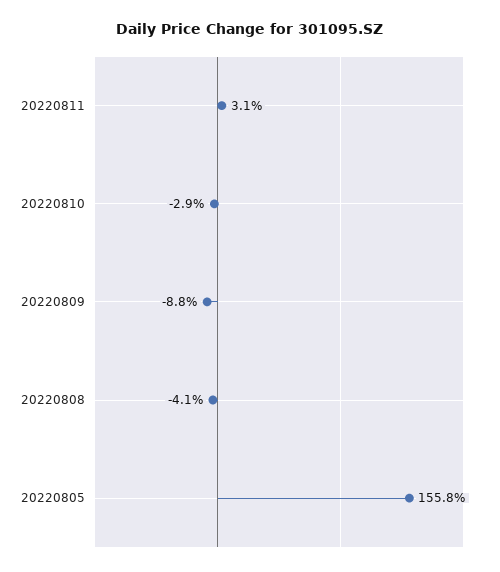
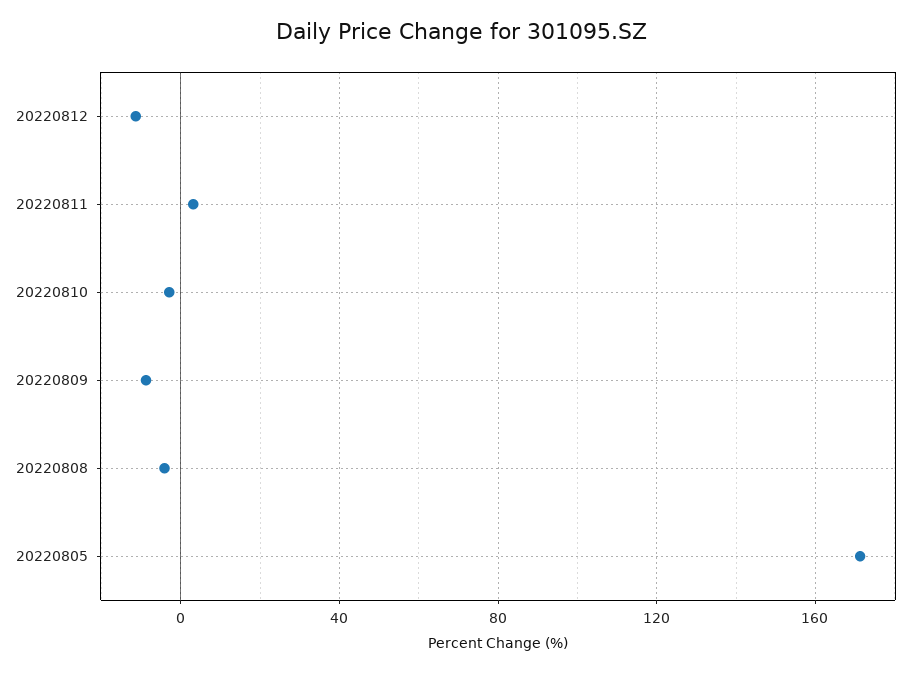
20220805: 155.8 -> 170
20220812: none -> -10

